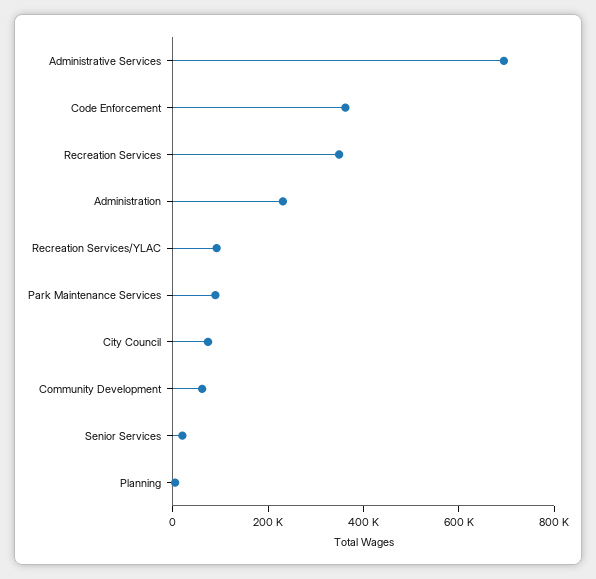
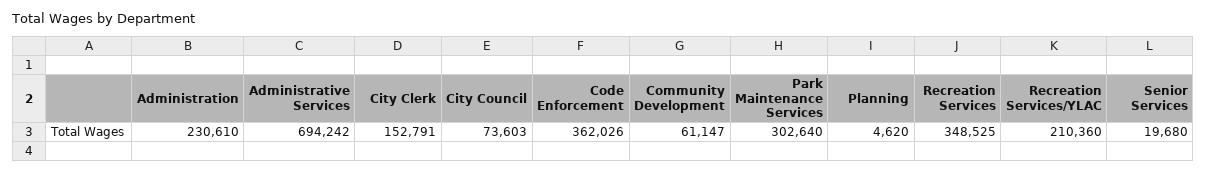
Recreation Services/YLAC: 100000 -> 210360
Park Maintenance Services: 100000 -> 302640
City Clerk: none -> 152791

